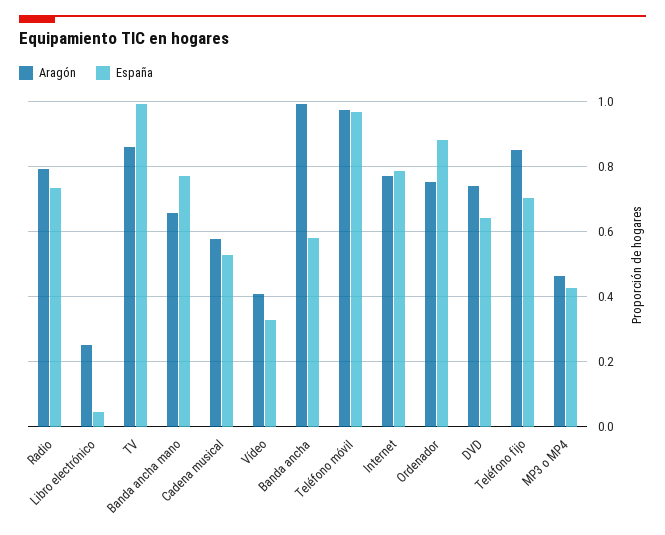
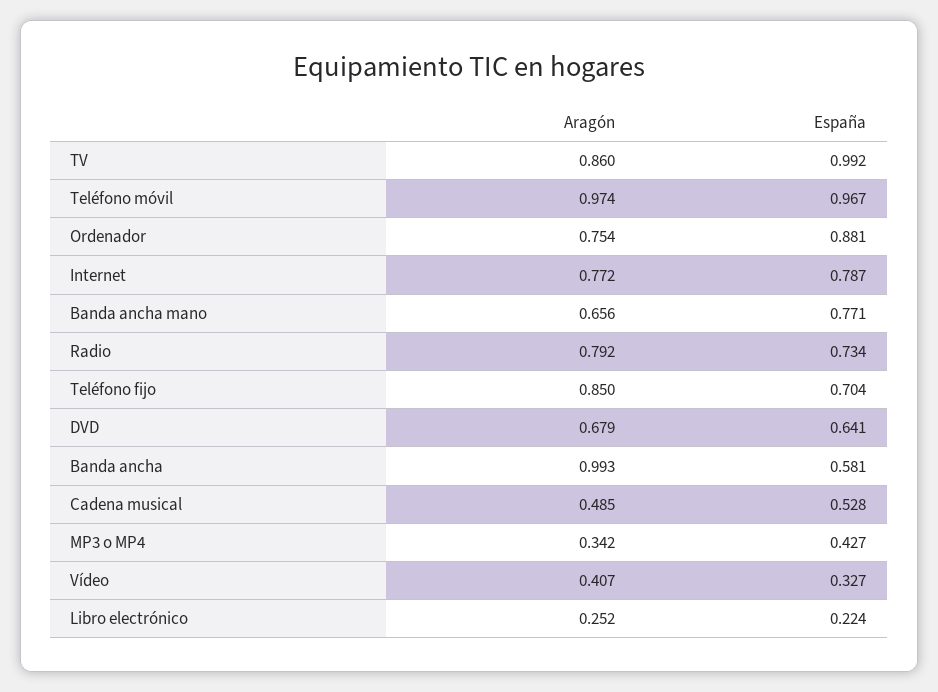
España, Libro electrónico: 0.04 -> 0.224
Aragón, Cadena musical: 0.58 -> 0.485
Aragón, DVD: 0.74 -> 0.679
Aragón, MP3 o MP4: 0.46 -> 0.342

